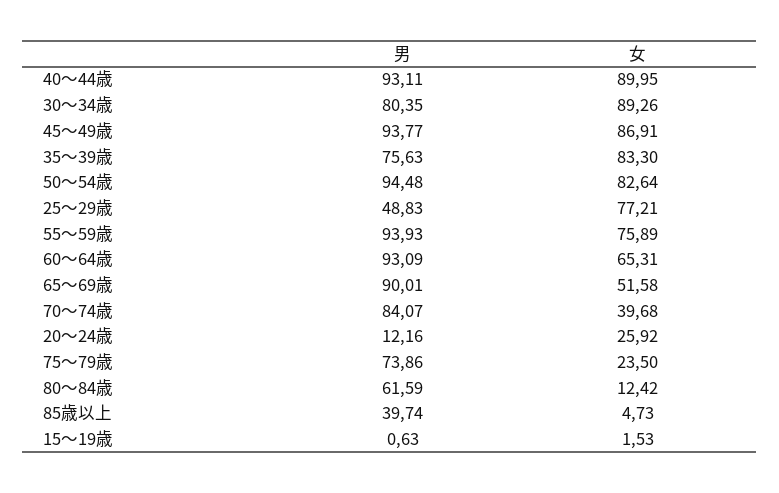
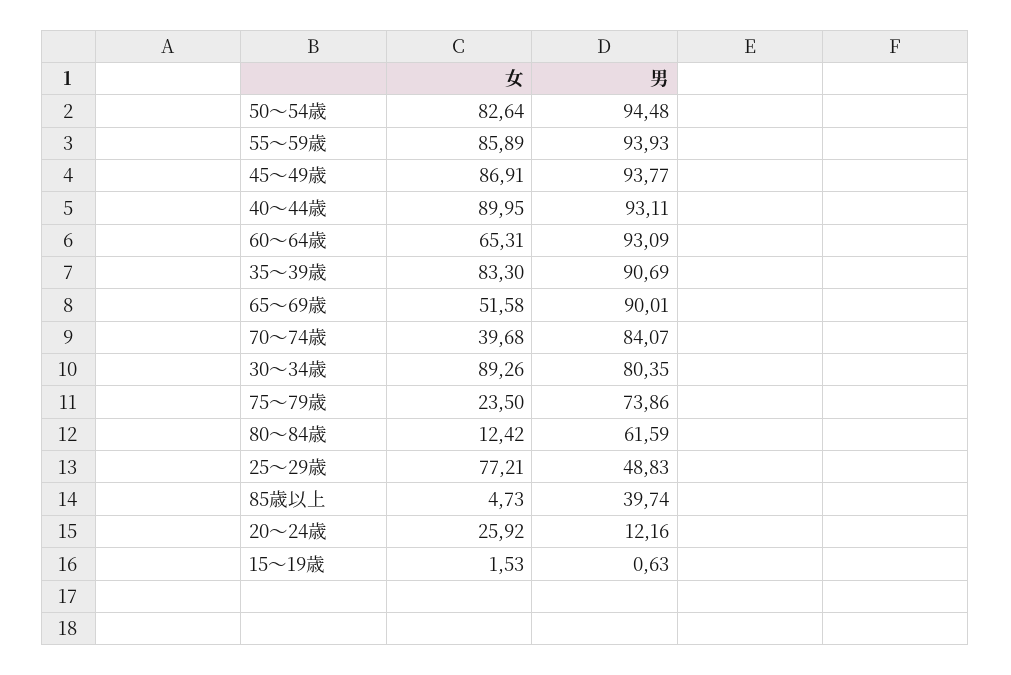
男, 35～39歳: 75.63 -> 90.69
女, 55～59歳: 75.89 -> 85.89

